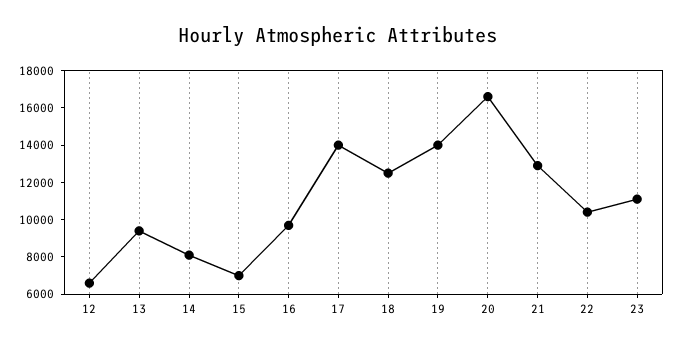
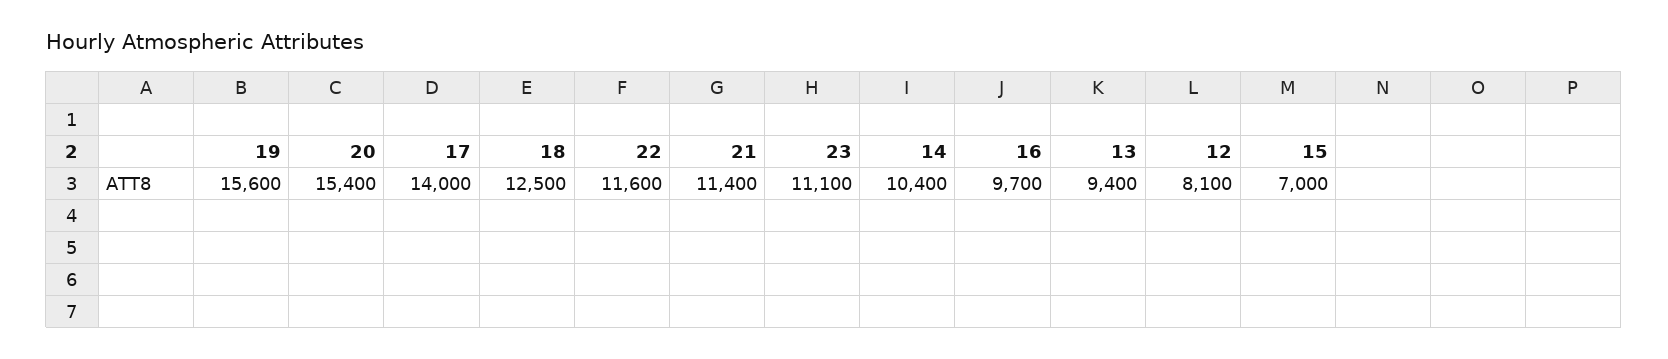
12: 6500 -> 8100
14: 8000 -> 10400
19: 14000 -> 15600
20: 16500 -> 15400
21: 13000 -> 11400
22: 10500 -> 11600

